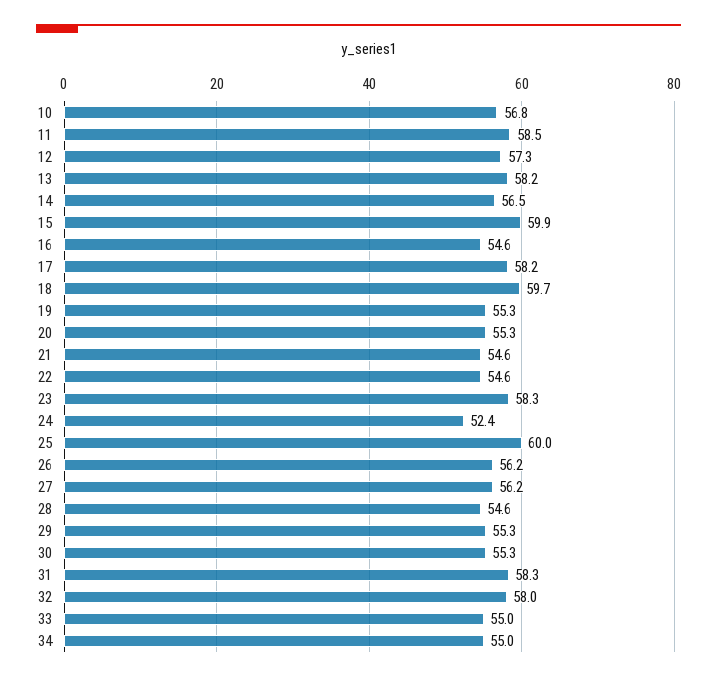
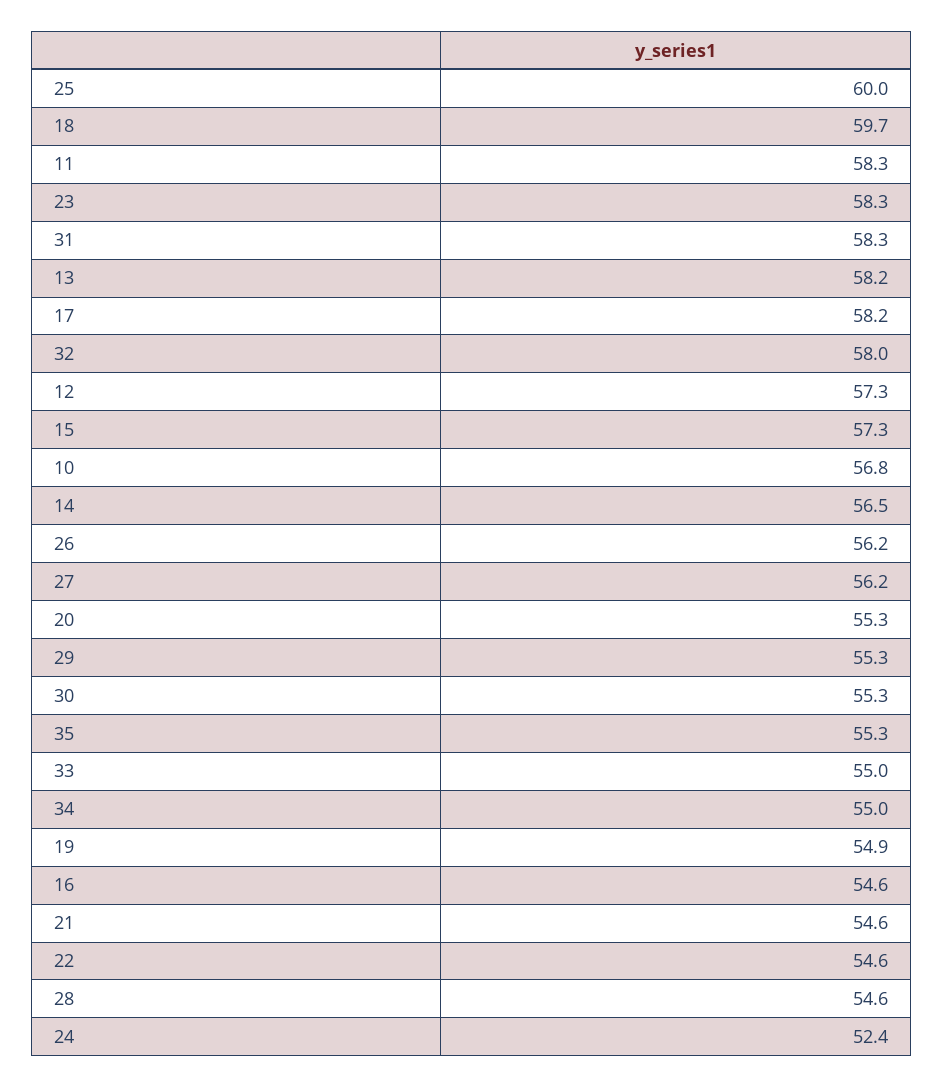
11: 58.5 -> 58.3
15: 59.9 -> 57.3
19: 55.3 -> 54.9
35: none -> 55.3

